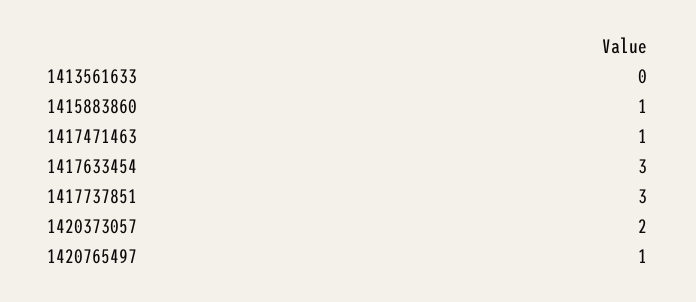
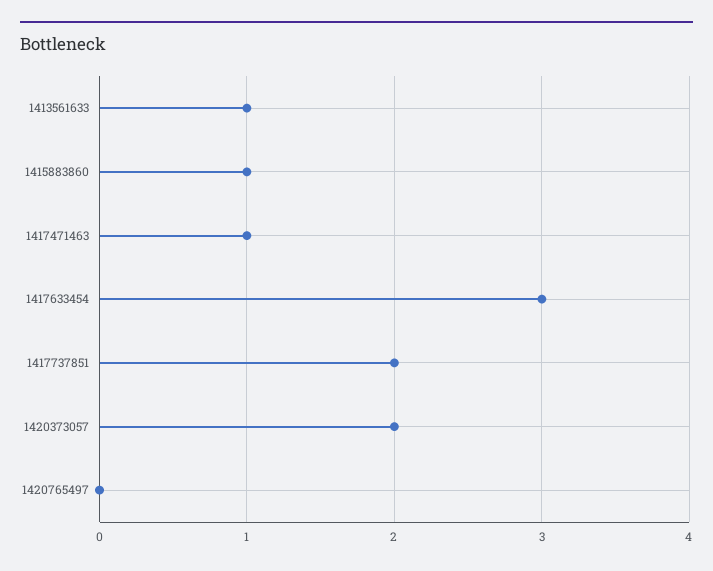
1413561633: 0 -> 1
1417737851: 3 -> 2
1420765497: 1 -> 0

